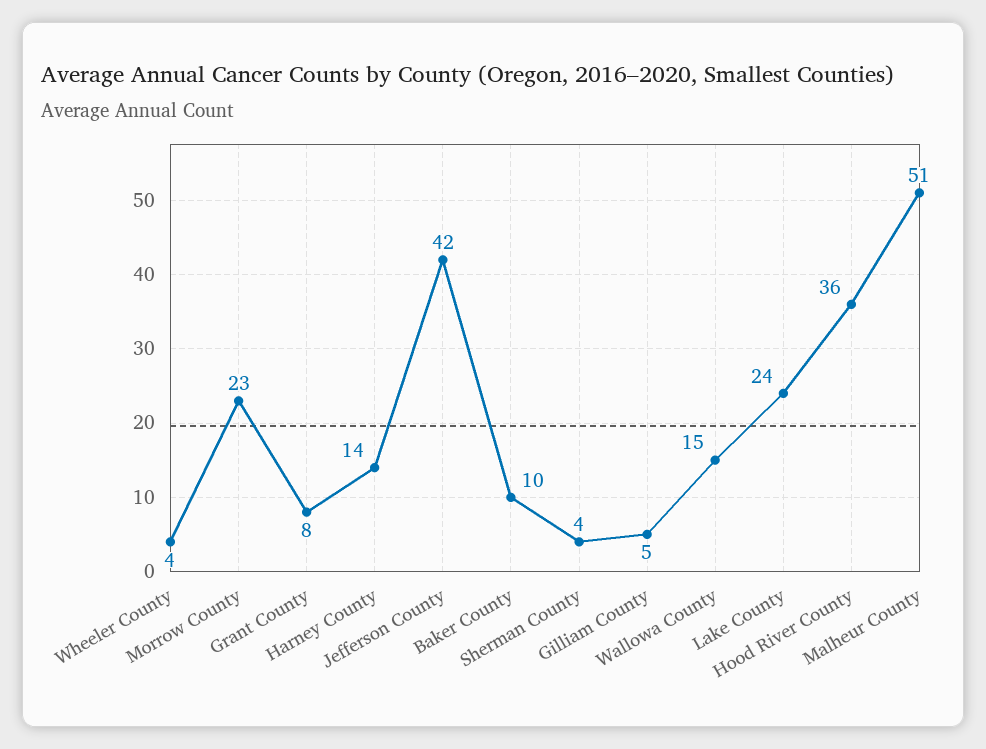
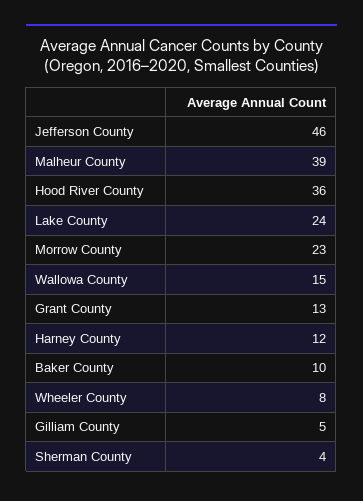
Wheeler County: 4 -> 8
Grant County: 8 -> 13
Harney County: 14 -> 12
Jefferson County: 42 -> 46
Malheur County: 51 -> 39

